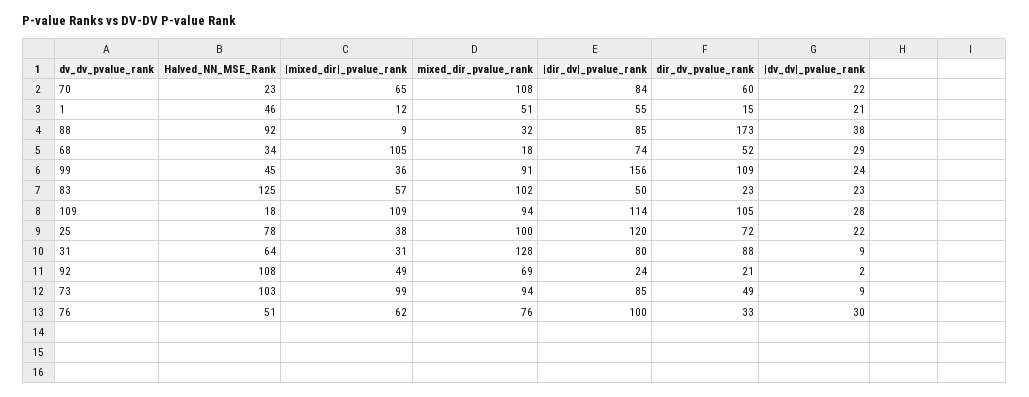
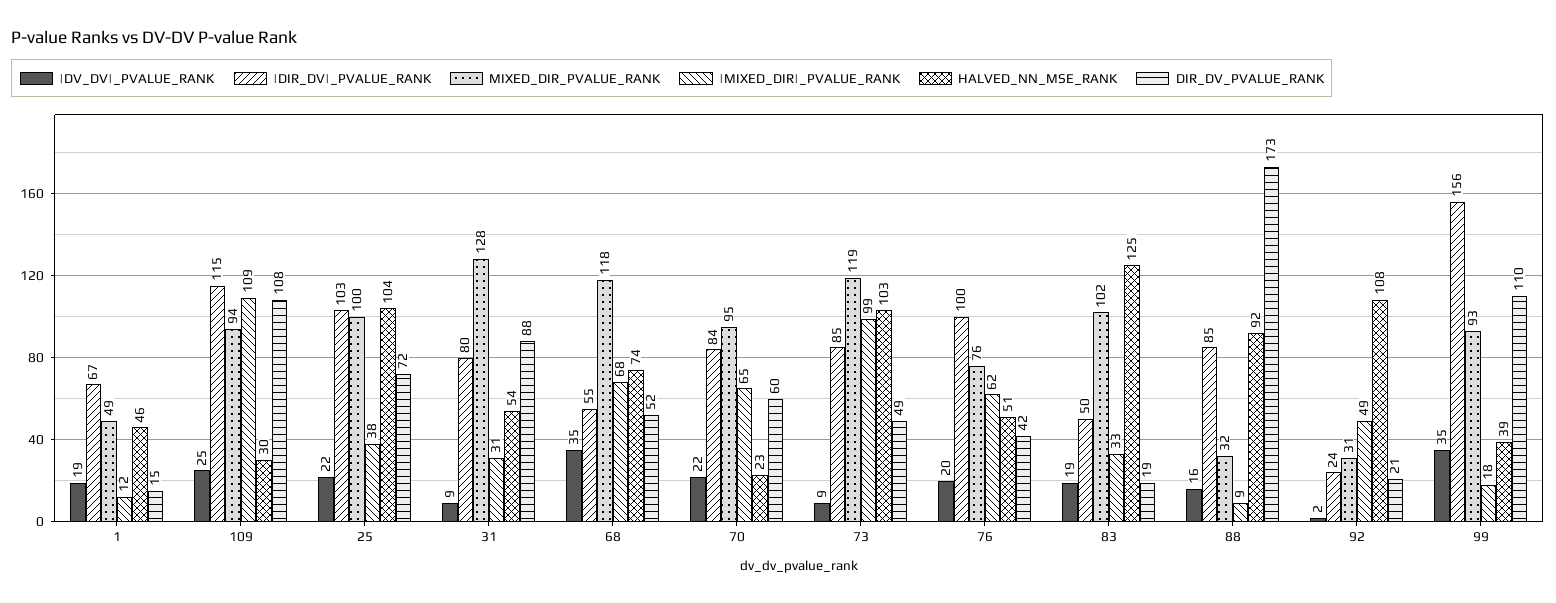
mixed_dir_pvalue_rank, 70: 108 -> 95
mixed_dir_pvalue_rank, 1: 51 -> 49
|dir_dv|_pvalue_rank, 1: 55 -> 67
|dv_dv|_pvalue_rank, 1: 21 -> 19
|dv_dv|_pvalue_rank, 88: 38 -> 16
Halved_NN_MSE_Rank, 68: 34 -> 74
|mixed_dir|_pvalue_rank, 68: 105 -> 68
mixed_dir_pvalue_rank, 68: 18 -> 118
|dir_dv|_pvalue_rank, 68: 74 -> 55
|dv_dv|_pvalue_rank, 68: 29 -> 35
Halved_NN_MSE_Rank, 99: 45 -> 39
|mixed_dir|_pvalue_rank, 99: 36 -> 18
mixed_dir_pvalue_rank, 99: 91 -> 93
dir_dv_pvalue_rank, 99: 109 -> 110
|dv_dv|_pvalue_rank, 99: 24 -> 35
|mixed_dir|_pvalue_rank, 83: 57 -> 33
dir_dv_pvalue_rank, 83: 23 -> 19
|dv_dv|_pvalue_rank, 83: 23 -> 19
Halved_NN_MSE_Rank, 109: 18 -> 30
|dir_dv|_pvalue_rank, 109: 114 -> 115
dir_dv_pvalue_rank, 109: 105 -> 108
|dv_dv|_pvalue_rank, 109: 28 -> 25
Halved_NN_MSE_Rank, 25: 78 -> 104
|dir_dv|_pvalue_rank, 25: 120 -> 103
Halved_NN_MSE_Rank, 31: 64 -> 54
mixed_dir_pvalue_rank, 92: 69 -> 31
mixed_dir_pvalue_rank, 73: 94 -> 119
dir_dv_pvalue_rank, 76: 33 -> 42
|dv_dv|_pvalue_rank, 76: 30 -> 20

